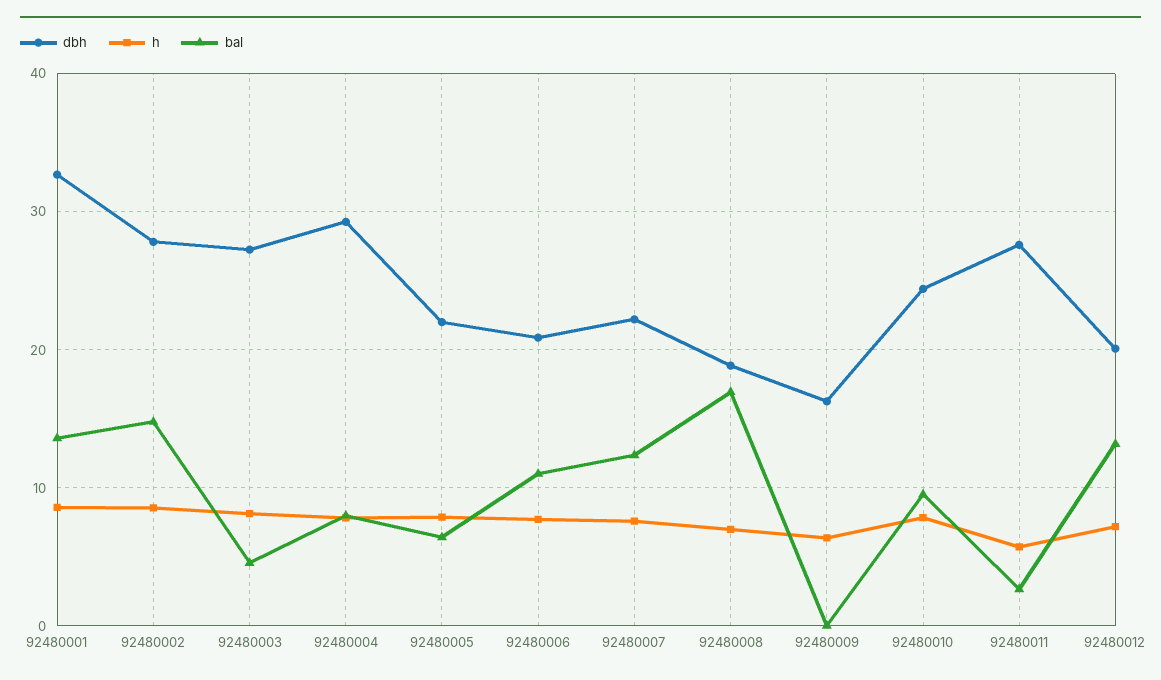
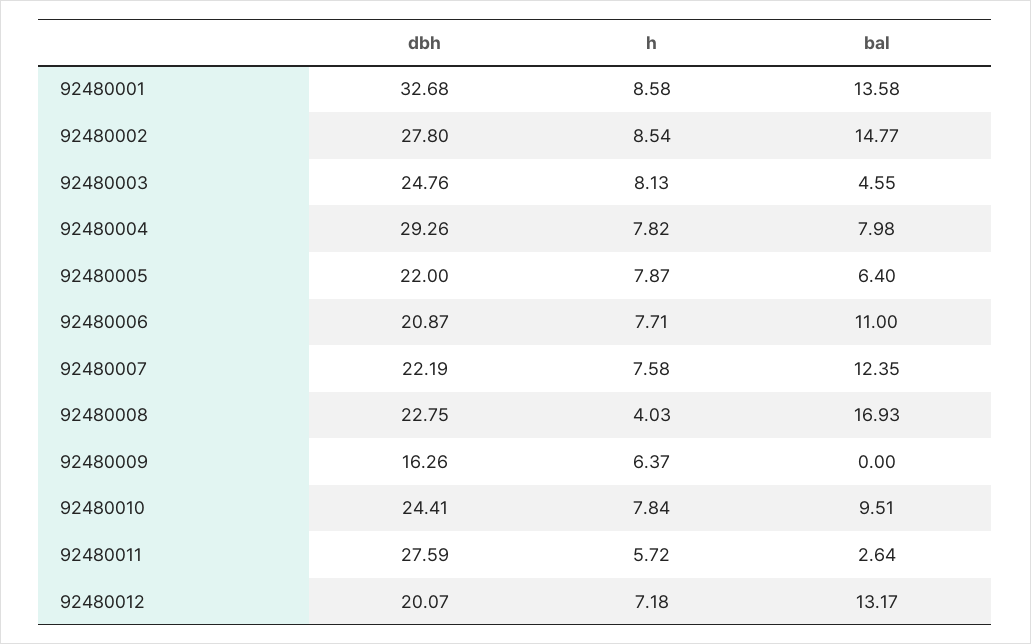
dbh, 92480003: 27 -> 24.76
dbh, 92480008: 19 -> 22.75
h, 92480008: 7 -> 4.03

